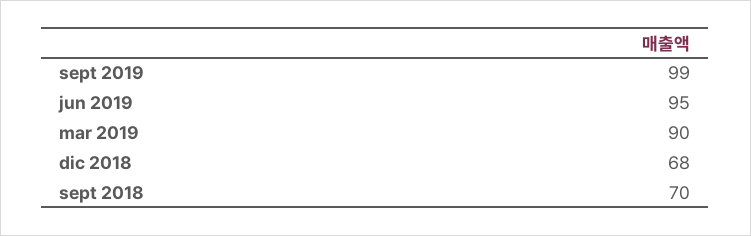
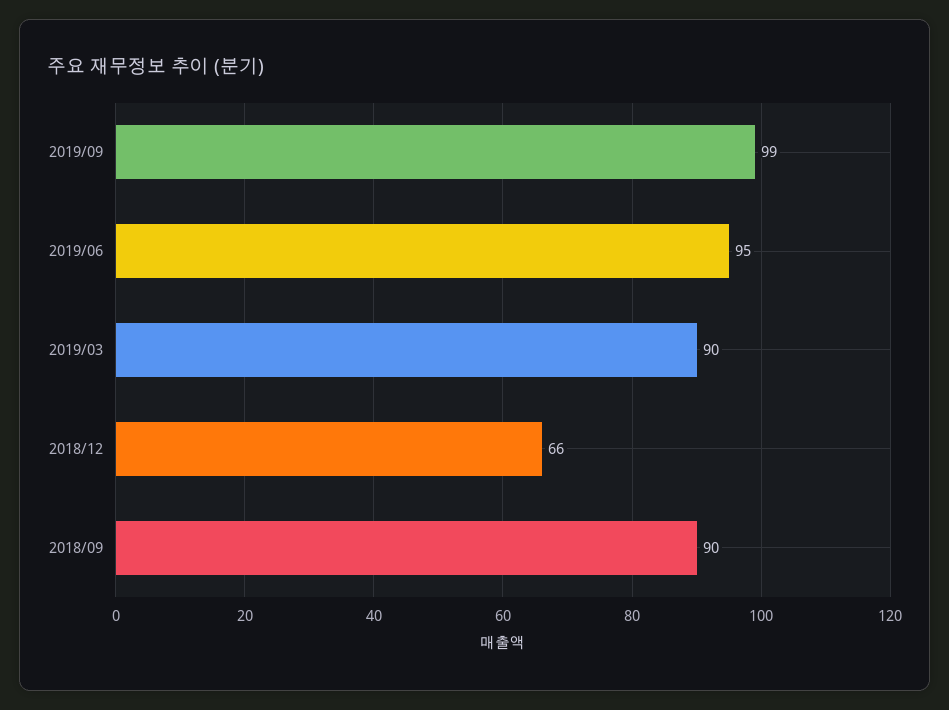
dic 2018: 68 -> 66
sept 2018: 70 -> 90

